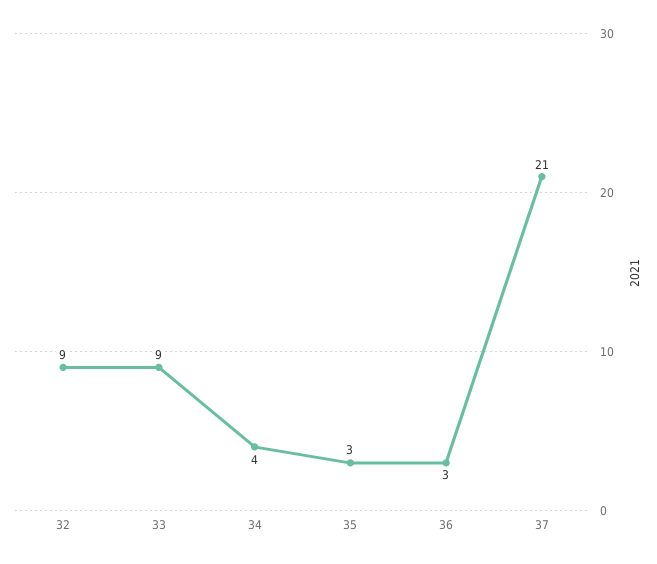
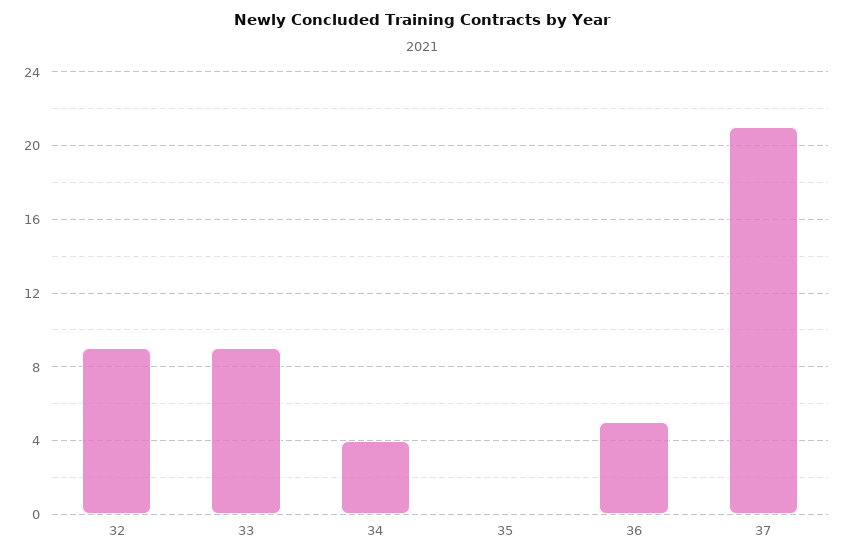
35: 3 -> 0
36: 3 -> 5

